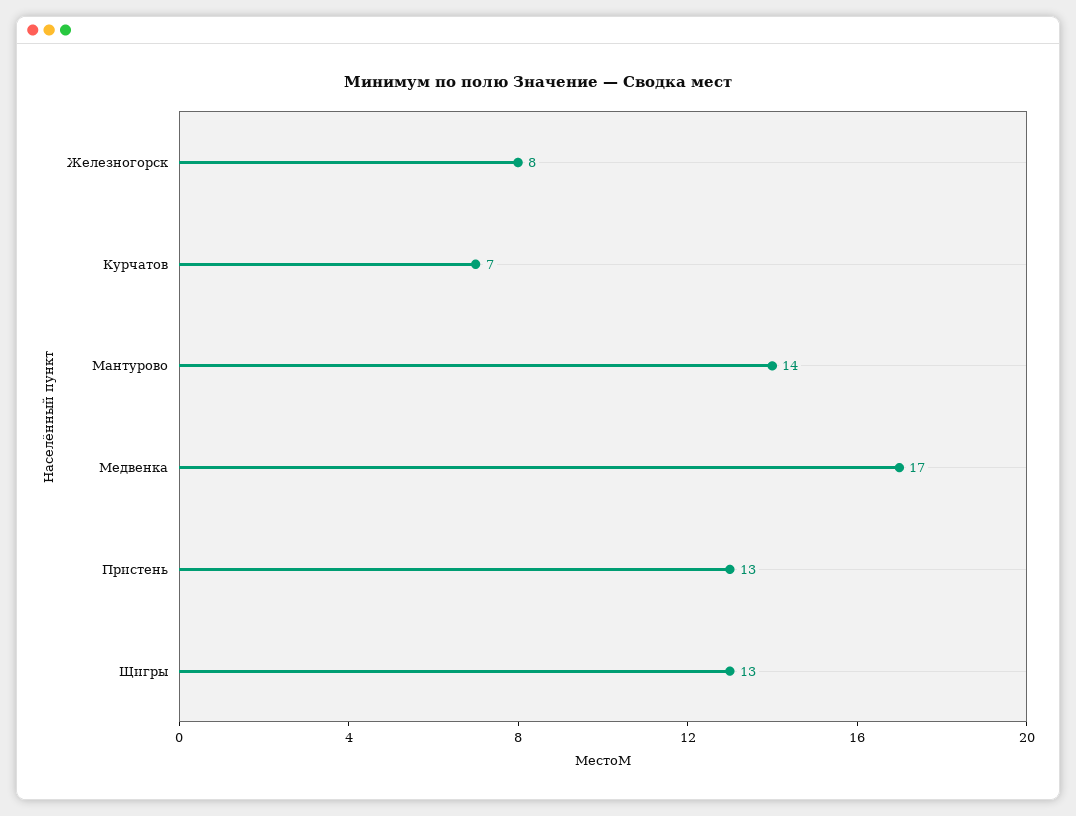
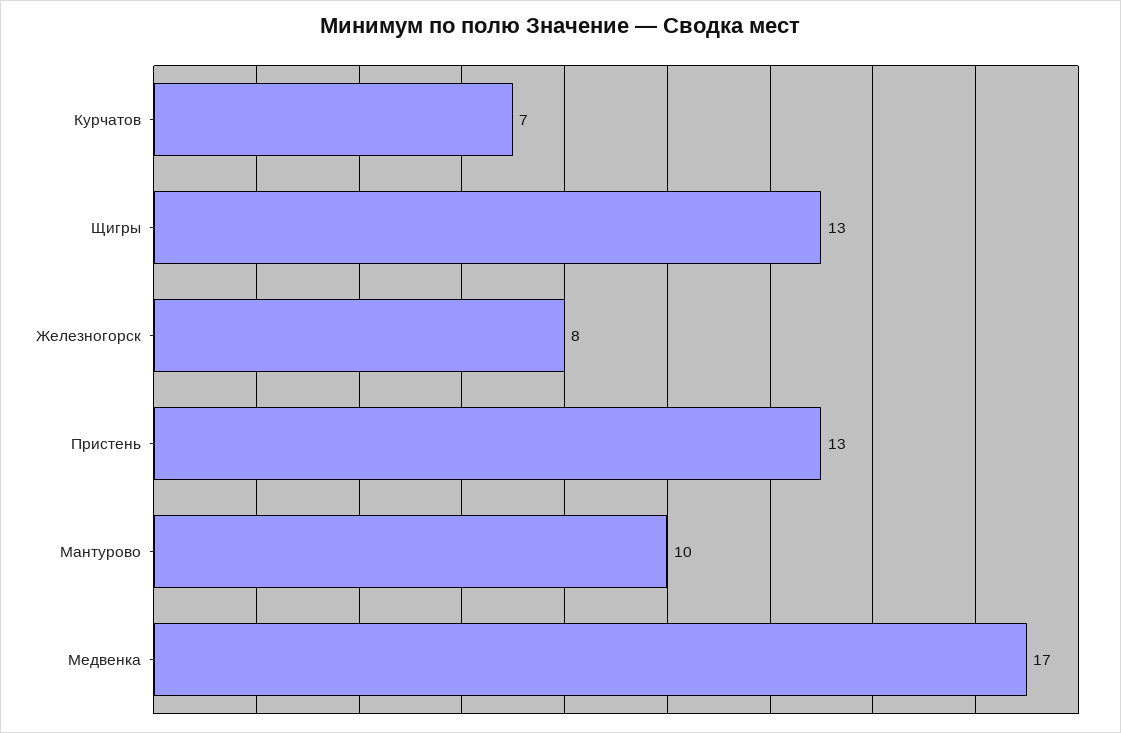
Мантурово: 14 -> 10

